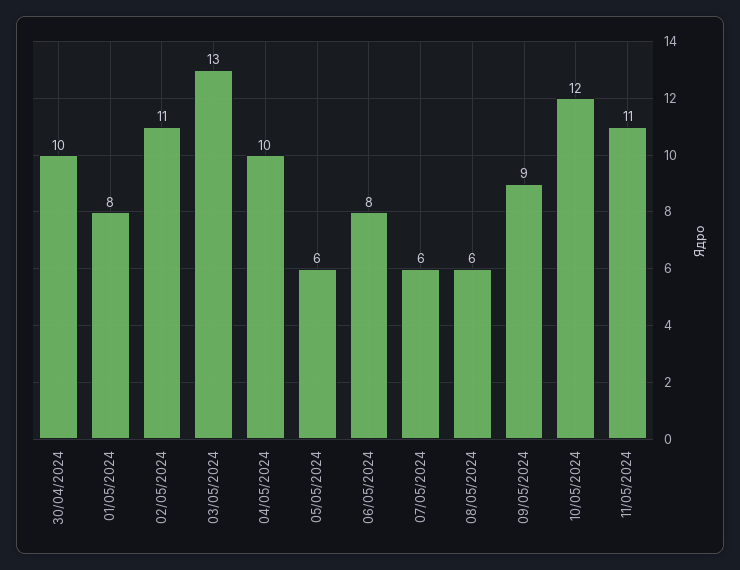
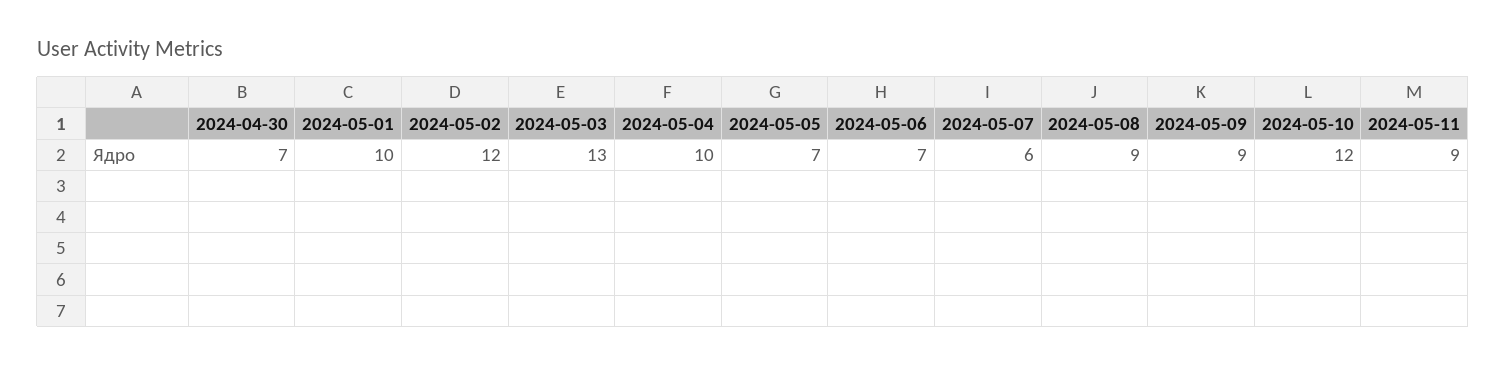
30/04/2024: 10 -> 7
01/05/2024: 8 -> 10
02/05/2024: 11 -> 12
05/05/2024: 6 -> 7
06/05/2024: 8 -> 7
08/05/2024: 6 -> 9
11/05/2024: 11 -> 9

